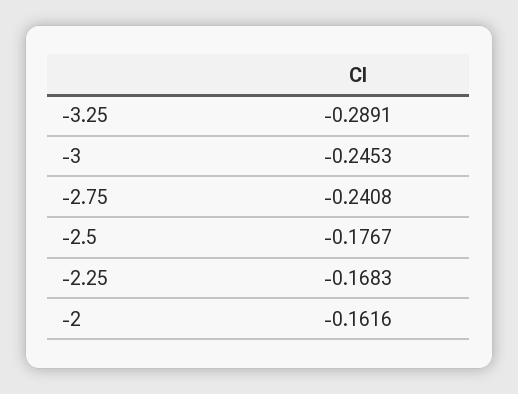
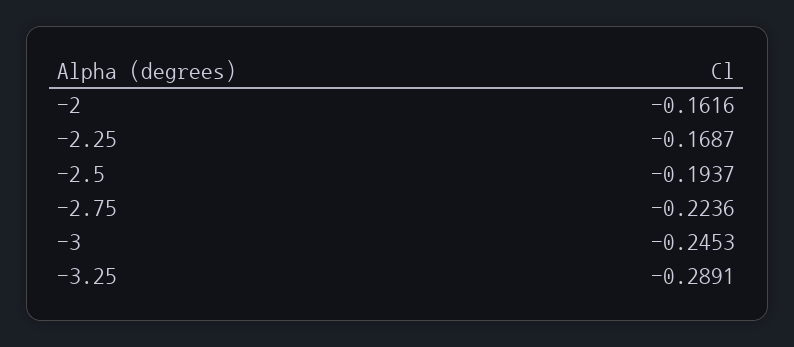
-2.75: -0.2408 -> -0.2236
-2.5: -0.1767 -> -0.1937
-2.25: -0.1683 -> -0.1687

